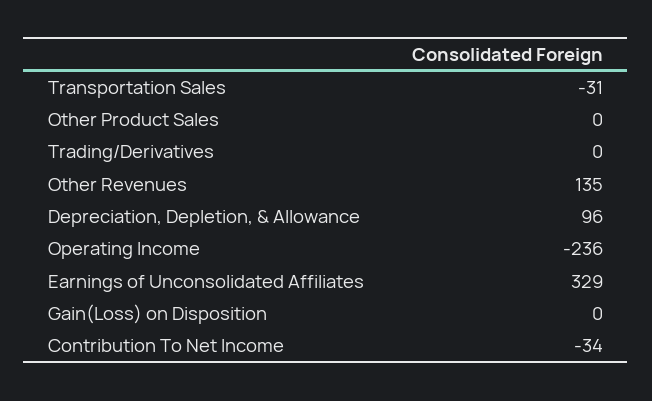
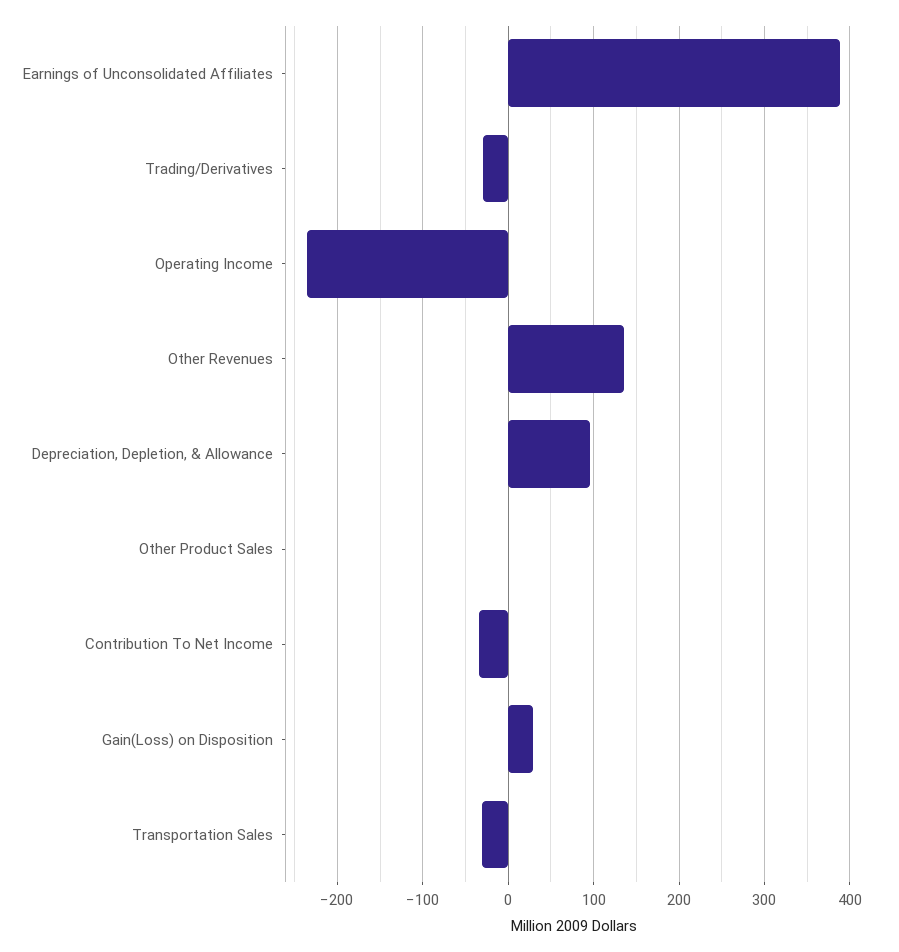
Trading/Derivatives: 0 -> -30
Earnings of Unconsolidated Affiliates: 329 -> 390
Gain(Loss) on Disposition: 0 -> 30

